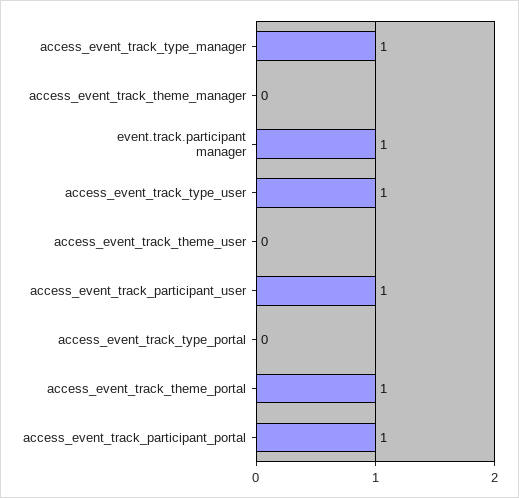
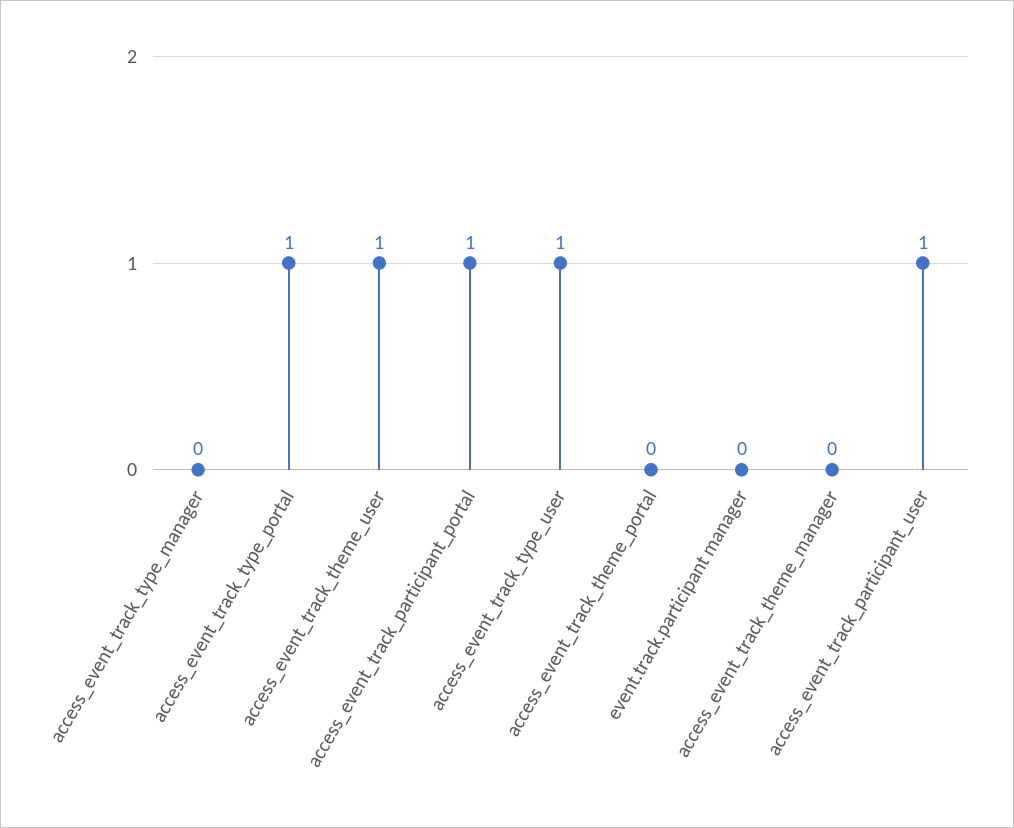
access_event_track_type_manager: 1 -> 0
event.track.participant manager: 1 -> 0
access_event_track_theme_user: 0 -> 1
access_event_track_type_portal: 0 -> 1
access_event_track_theme_portal: 1 -> 0

